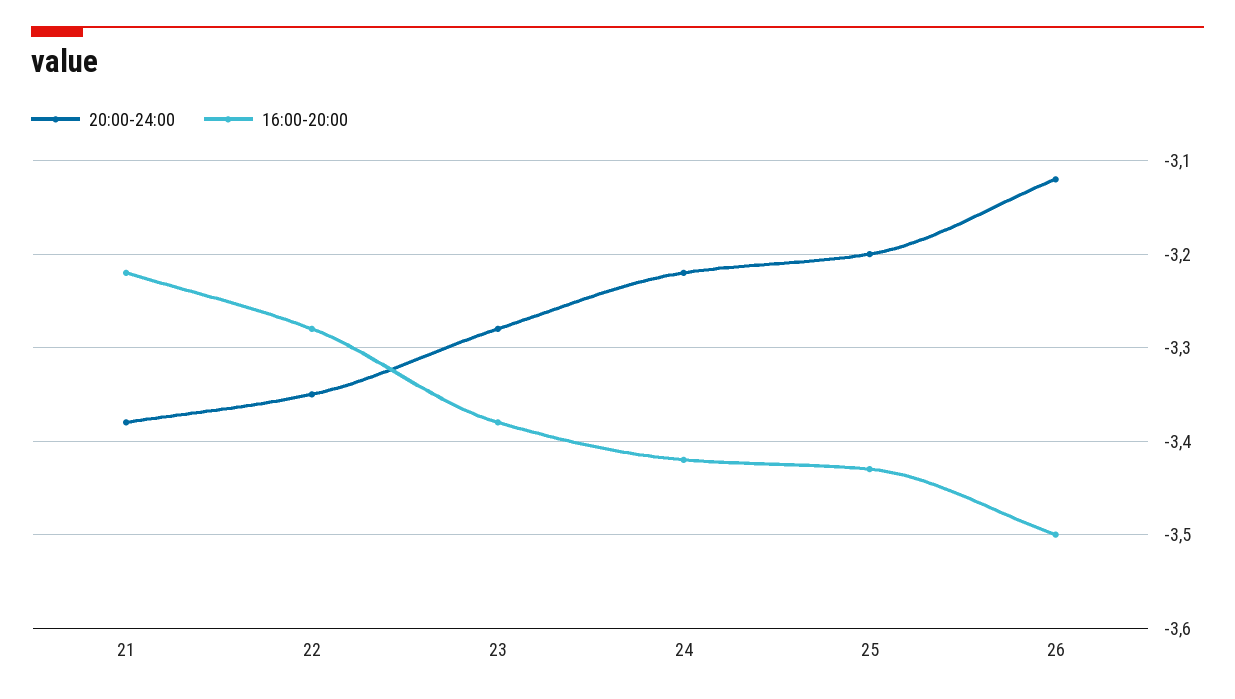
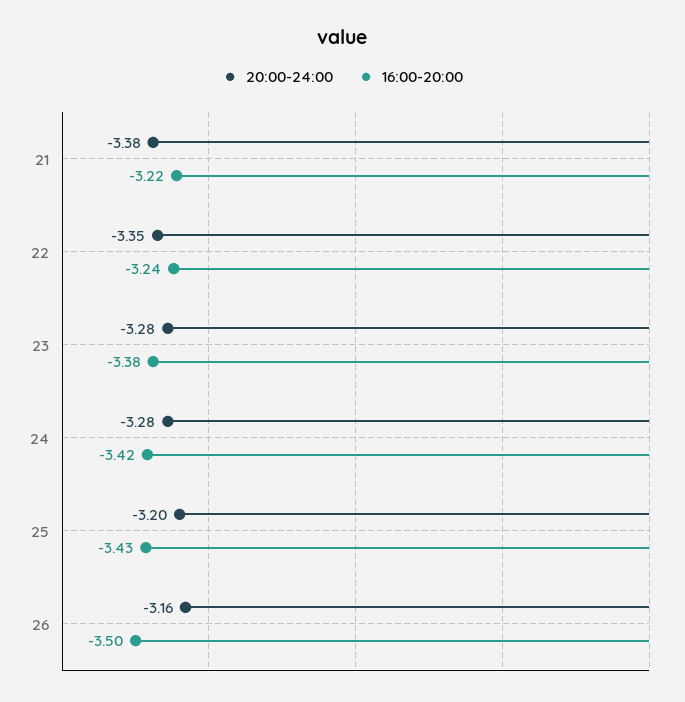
16:00-20:00, 22: -3.28 -> -3.24
20:00-24:00, 24: -3.22 -> -3.28
20:00-24:00, 26: -3.12 -> -3.16

